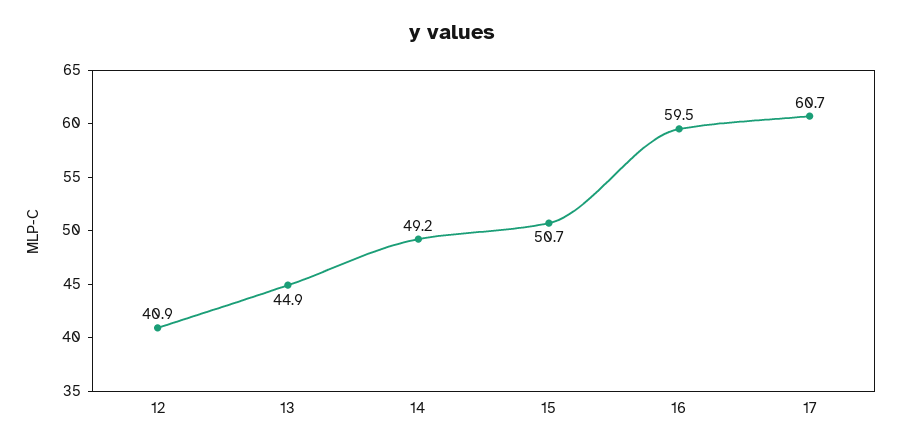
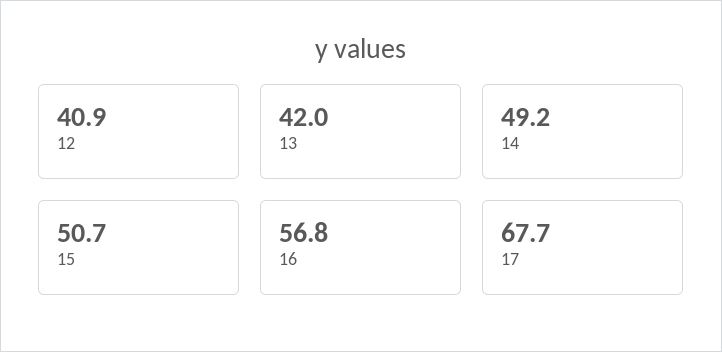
13: 44.9 -> 42
16: 59.5 -> 56.8
17: 60.7 -> 67.7

